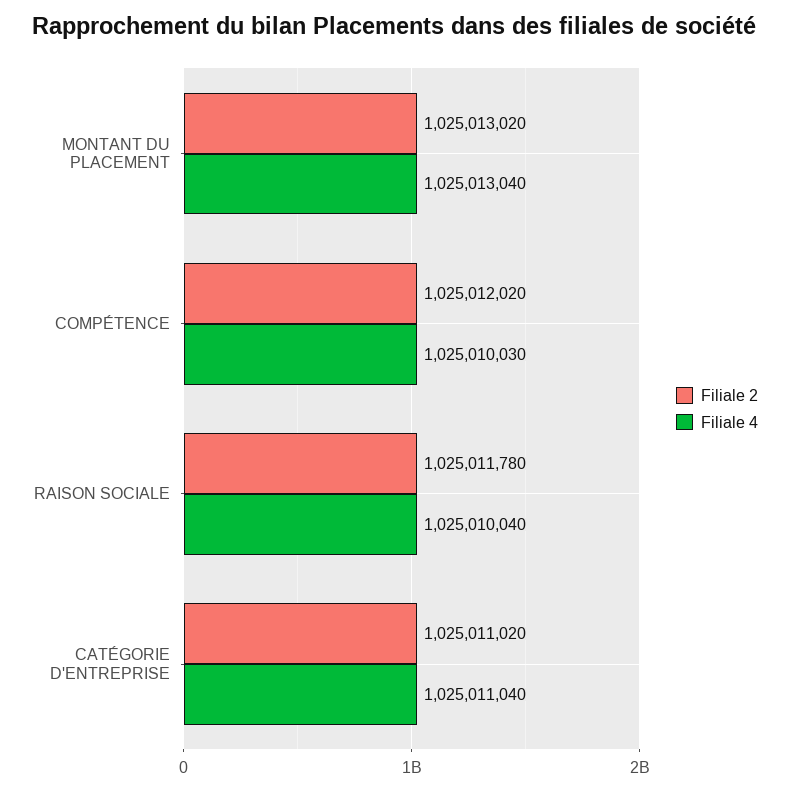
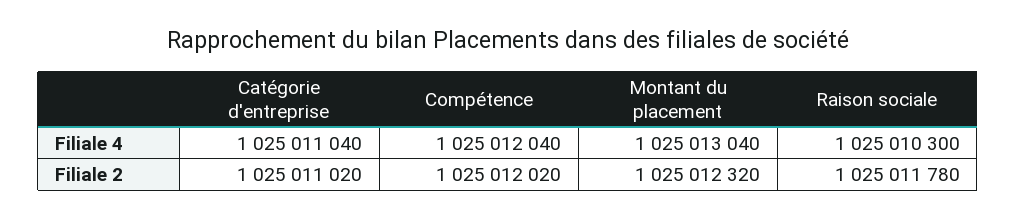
Filiale 2, MONTANT DU PLACEMENT: 1025013020 -> 1025012320
Filiale 4, COMPÉTENCE: 1025010030 -> 1025012040
Filiale 4, RAISON SOCIALE: 1025010040 -> 1025010300

